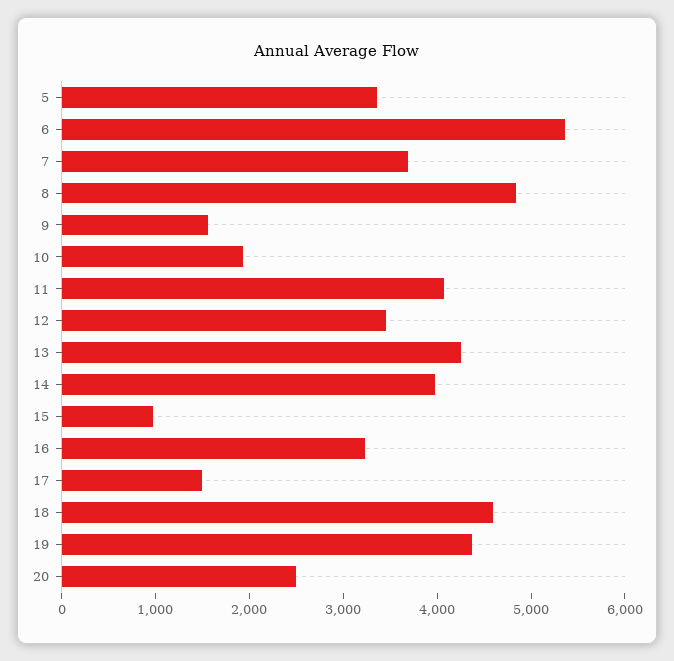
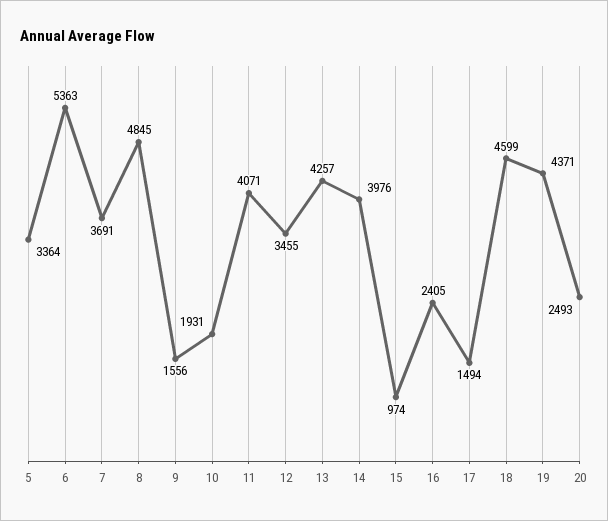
16: 3200 -> 2405

